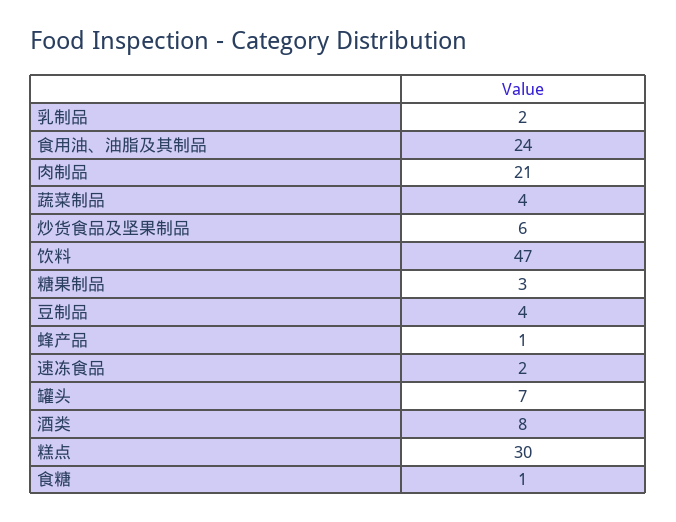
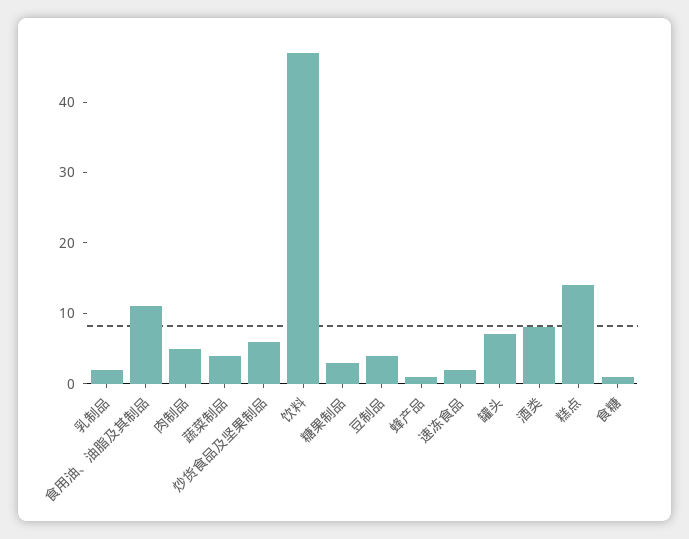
食用油、油脂及其制品: 24 -> 10
肉制品: 21 -> 5
糕点: 30 -> 15

